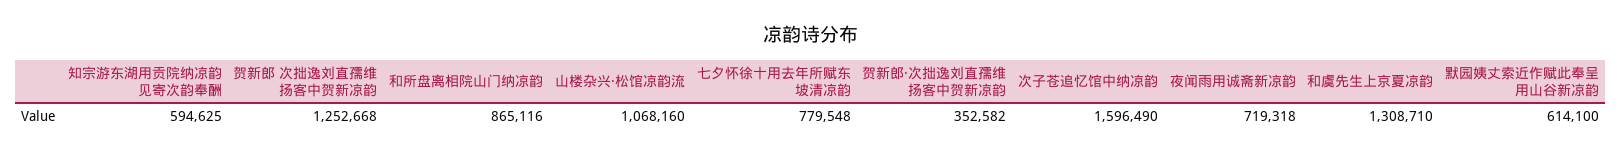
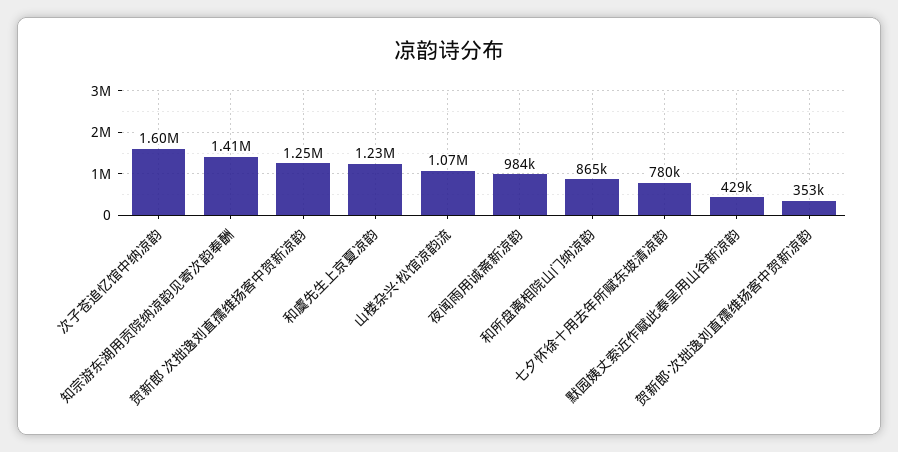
知宗游东湖用贡院纳凉韵见寄次韵奉酬: 594625 -> 1410000
夜闻雨用诚斋新凉韵: 719318 -> 984000
和虞先生上京夏凉韵: 1308710 -> 1230000
默园姨丈索近作赋此奉呈用山谷新凉韵: 614100 -> 429000

